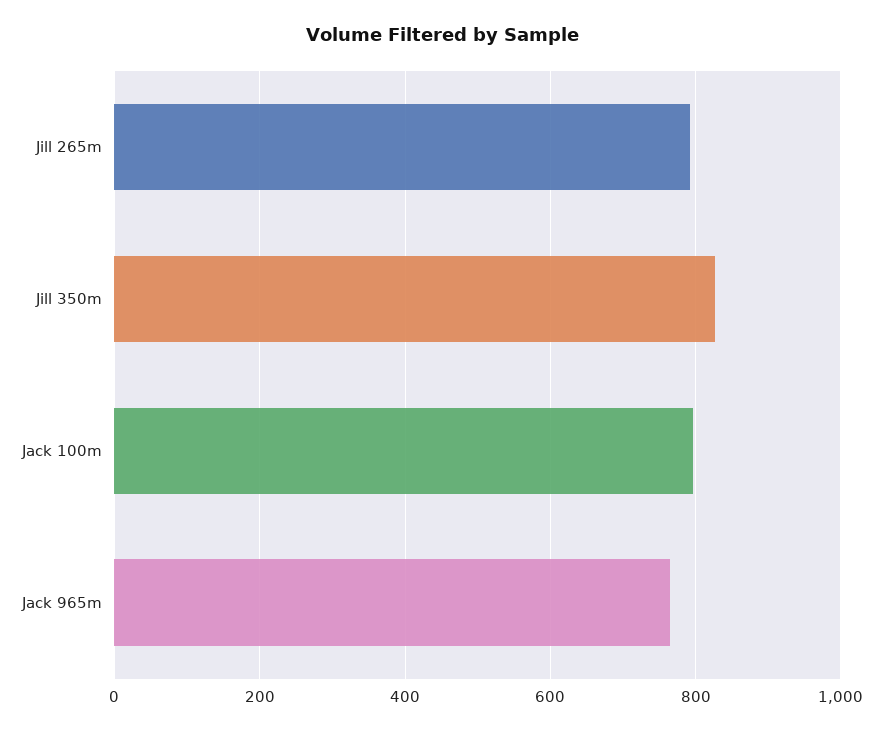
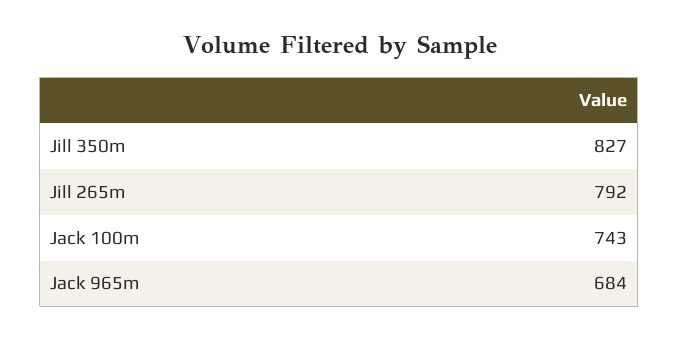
Jack 100m: 800 -> 743
Jack 965m: 760 -> 684

